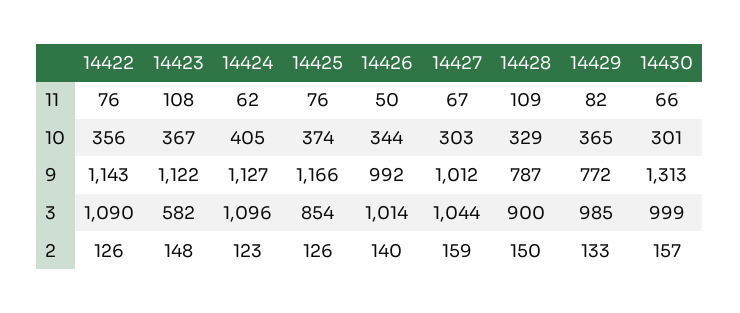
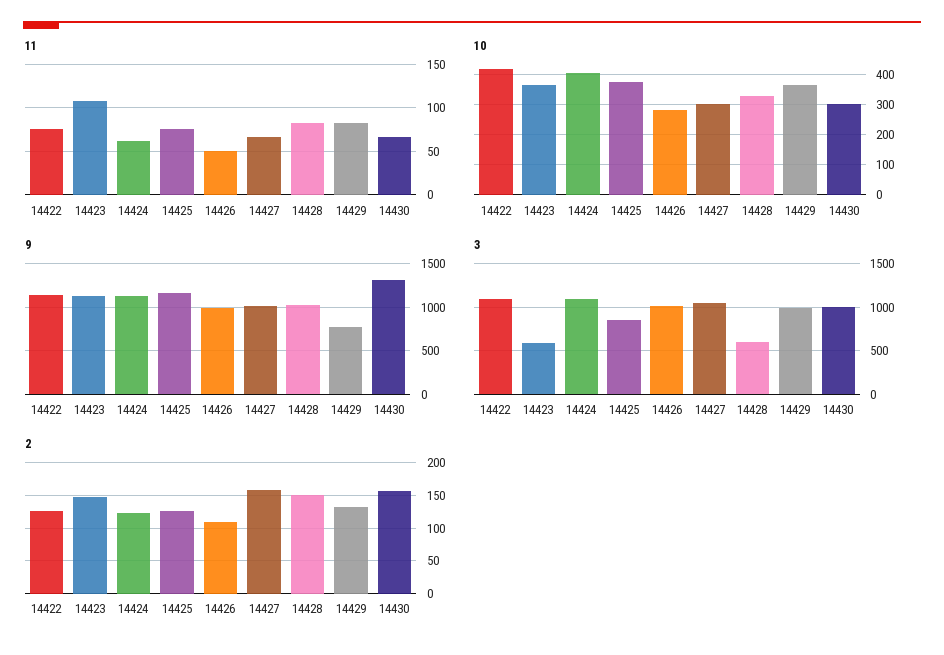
11, 14428: 109 -> 80
10, 14422: 356 -> 420
10, 14426: 344 -> 280
9, 14428: 787 -> 1000
3, 14428: 900 -> 600
2, 14426: 140 -> 110

